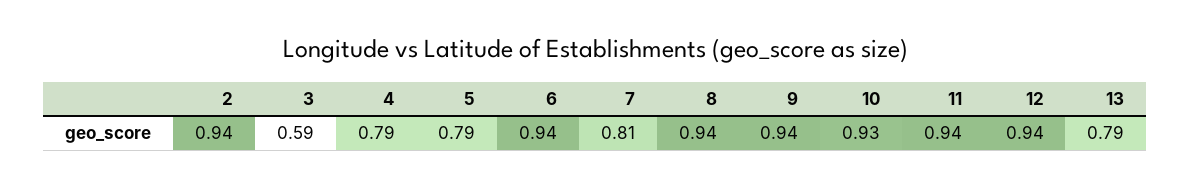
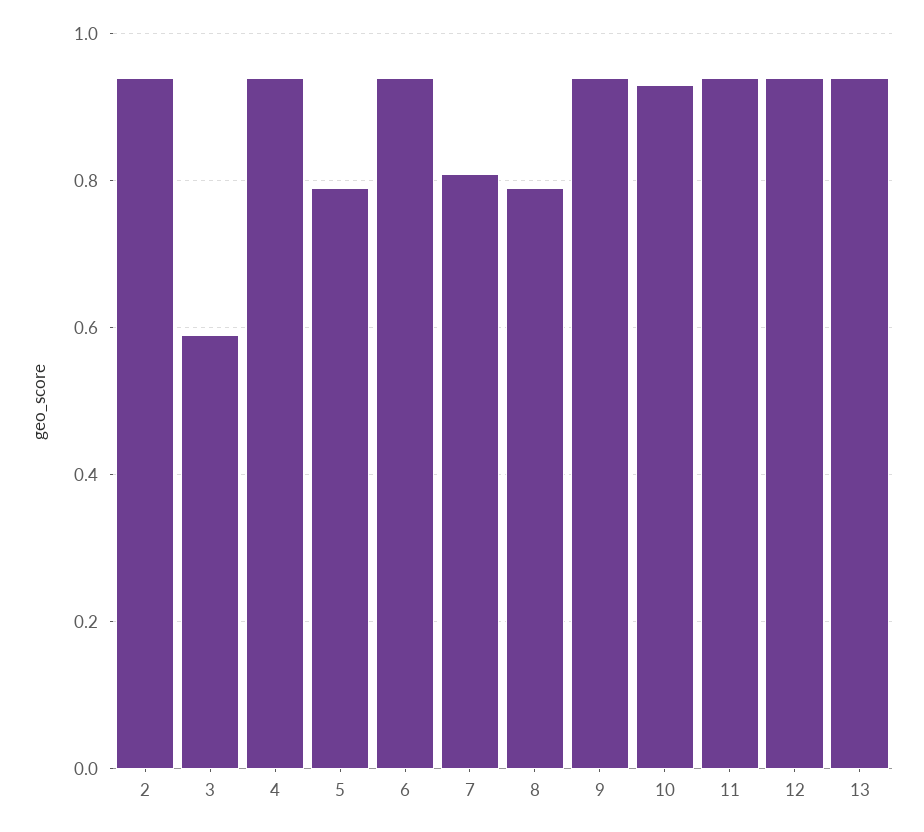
4: 0.79 -> 0.95
8: 0.94 -> 0.8
13: 0.79 -> 0.95

